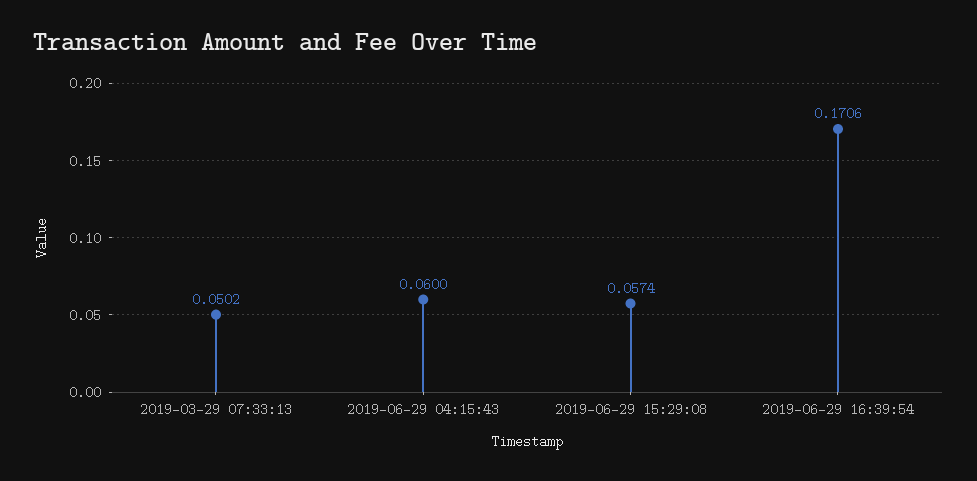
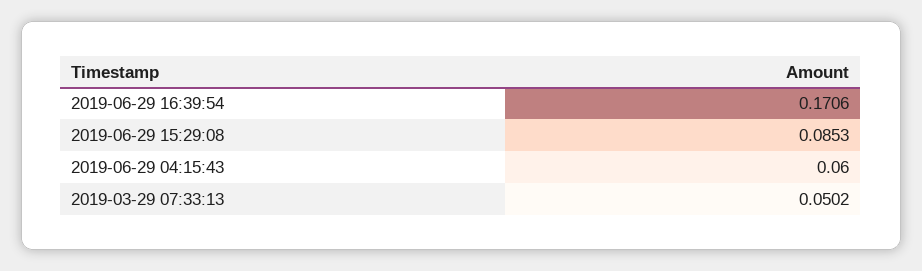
2019-06-29 15:29:08: 0.0574 -> 0.0853

